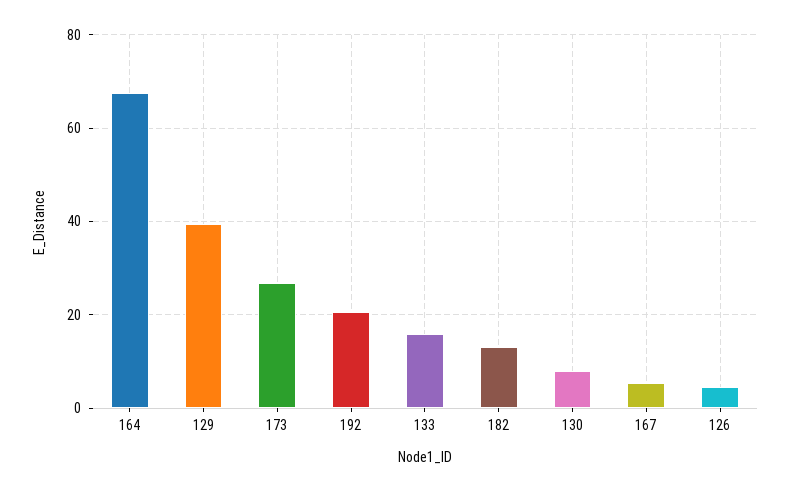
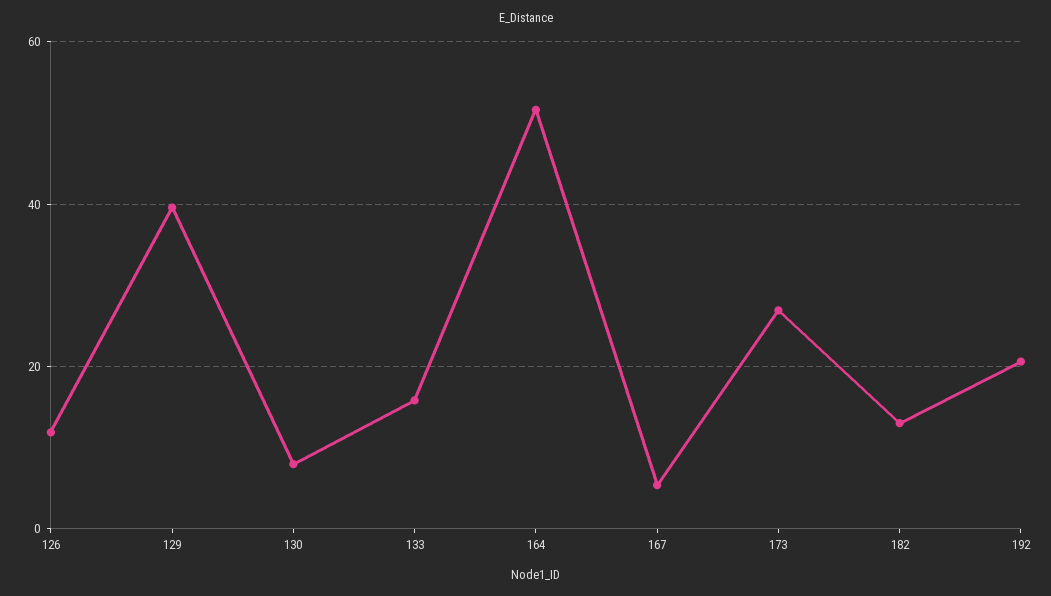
164: 68 -> 52
126: 4 -> 12

